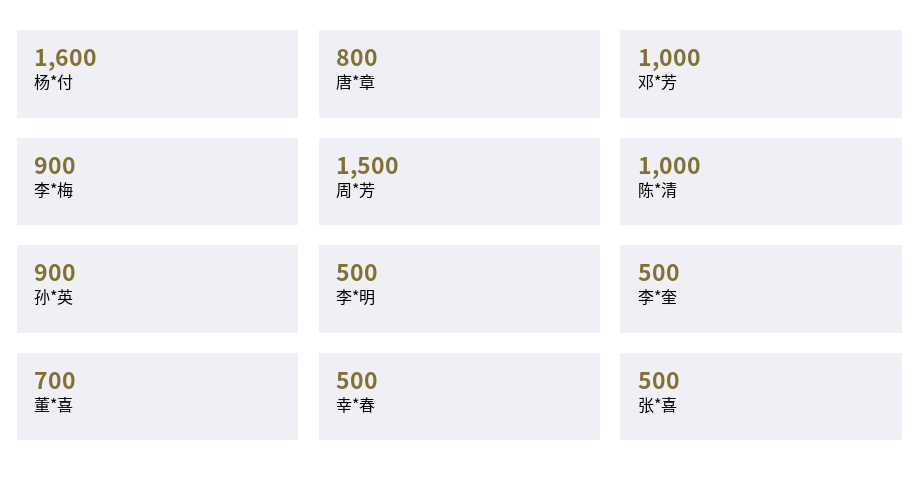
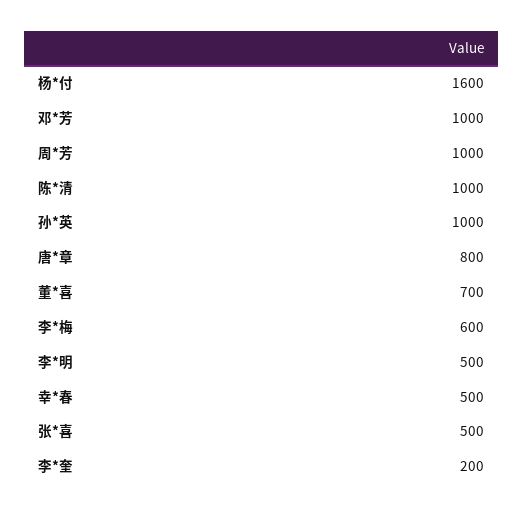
李*梅: 900 -> 600
周*芳: 1500 -> 1000
孙*英: 900 -> 1000
李*奎: 500 -> 200

